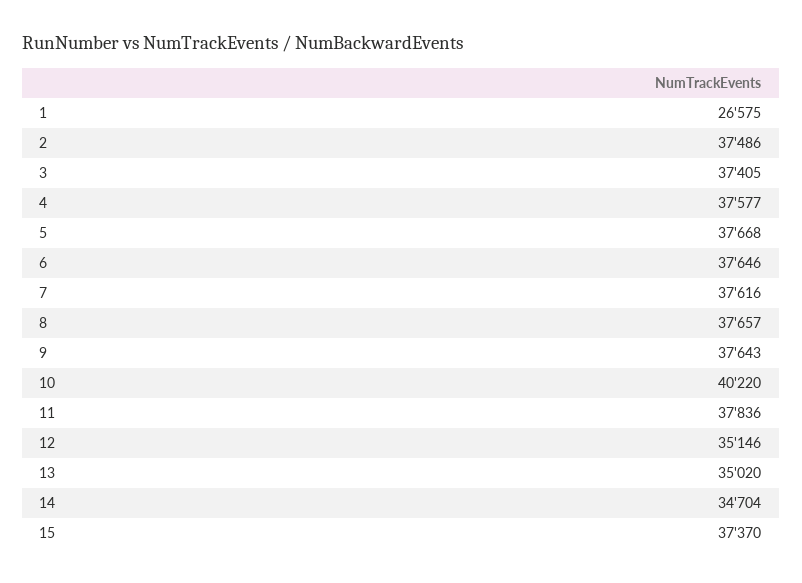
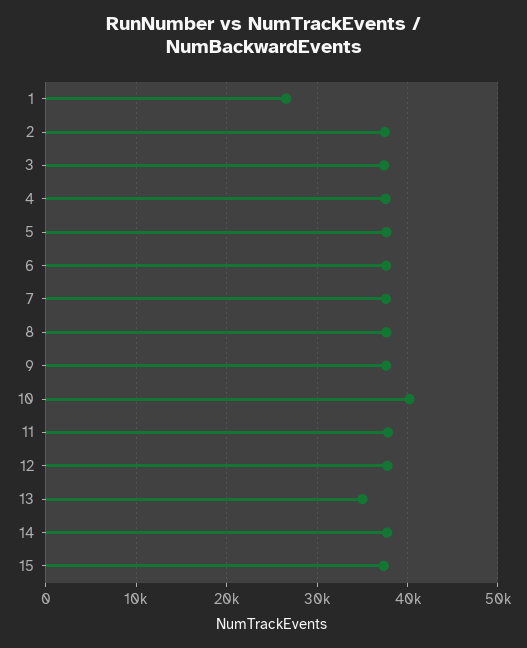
12: 35146 -> 38000
14: 34704 -> 38000

